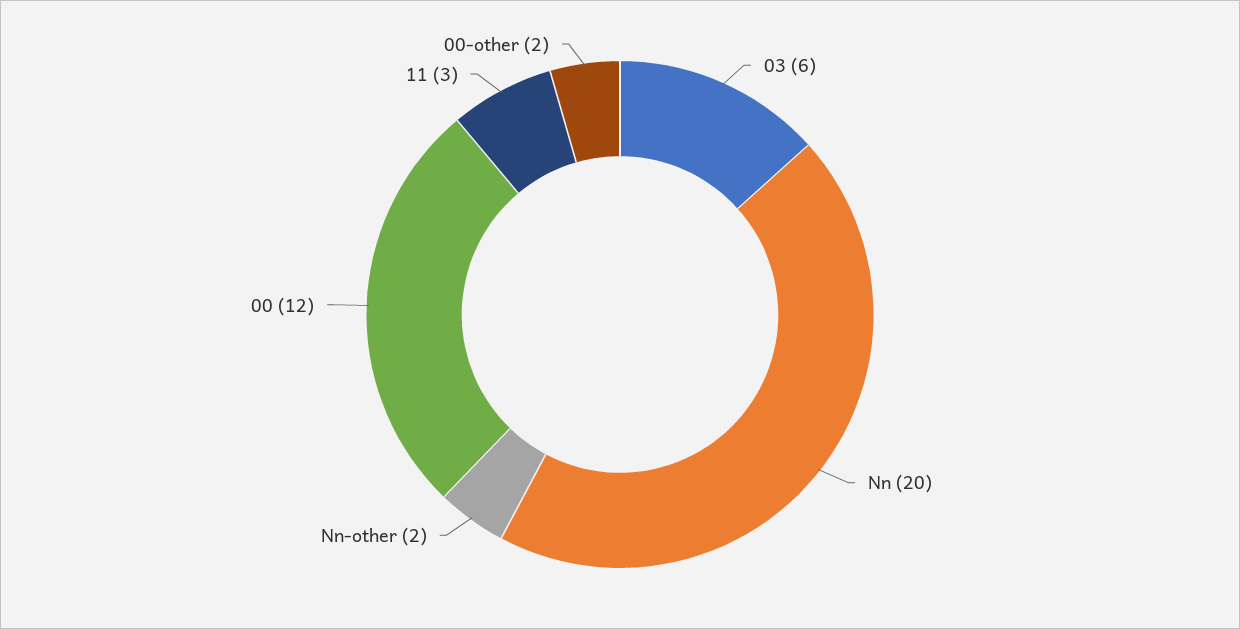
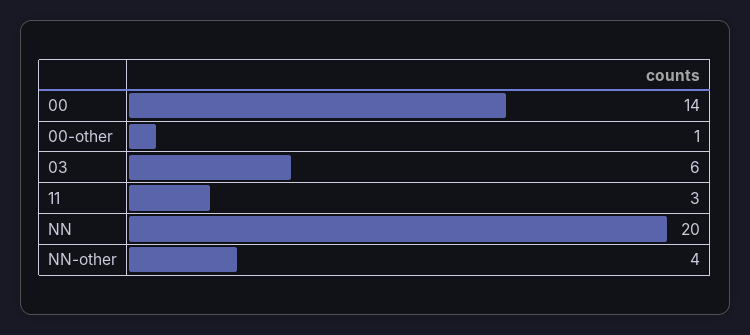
Nn-other: 2 -> 4
00: 12 -> 14
00-other: 2 -> 1

